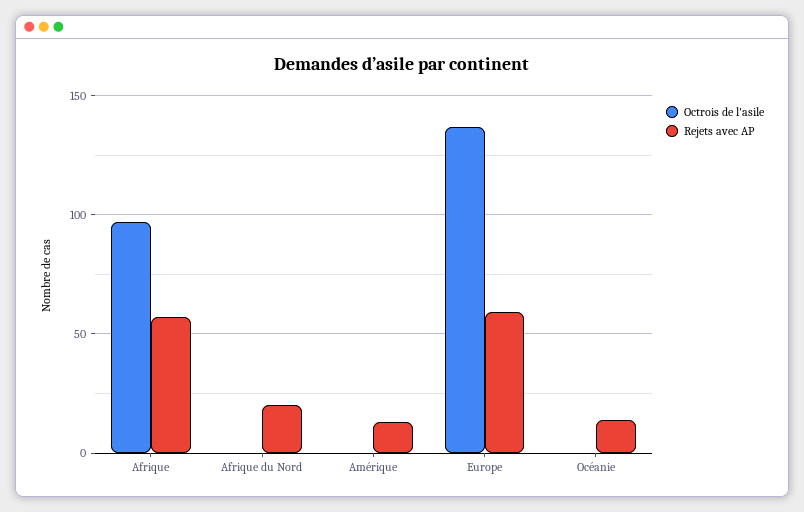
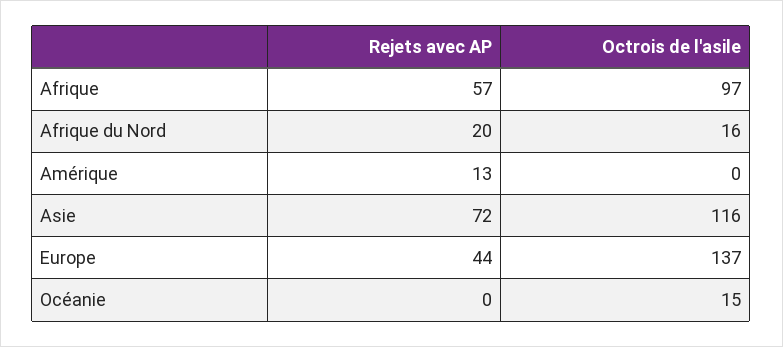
Octrois de l'asile, Afrique du Nord: 0 -> 16
Rejets avec AP, Europe: 60 -> 44
Octrois de l'asile, Océanie: 0 -> 15
Rejets avec AP, Océanie: 15 -> 0
Rejets avec AP, Asie: none -> 72
Octrois de l'asile, Asie: none -> 116

